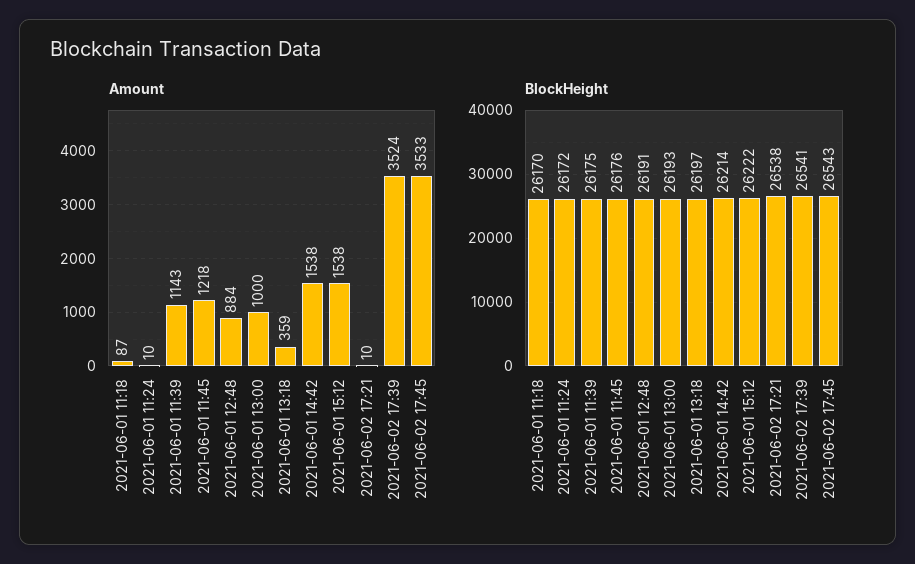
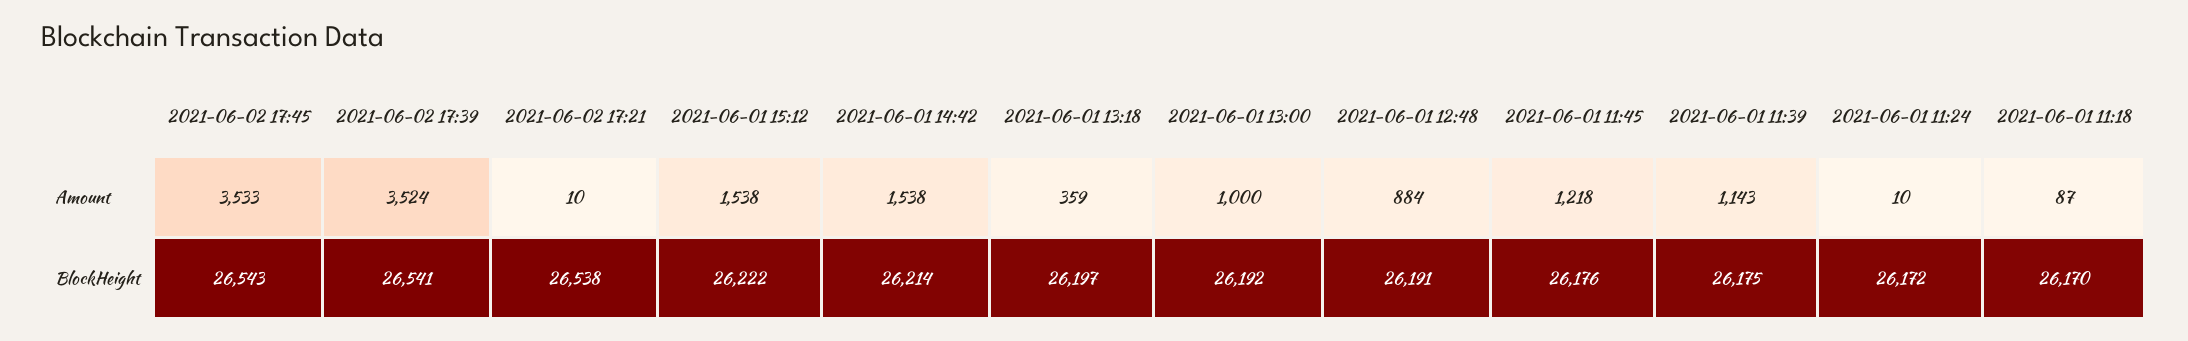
BlockHeight, 2021-06-01 13:00: 26193 -> 26192

